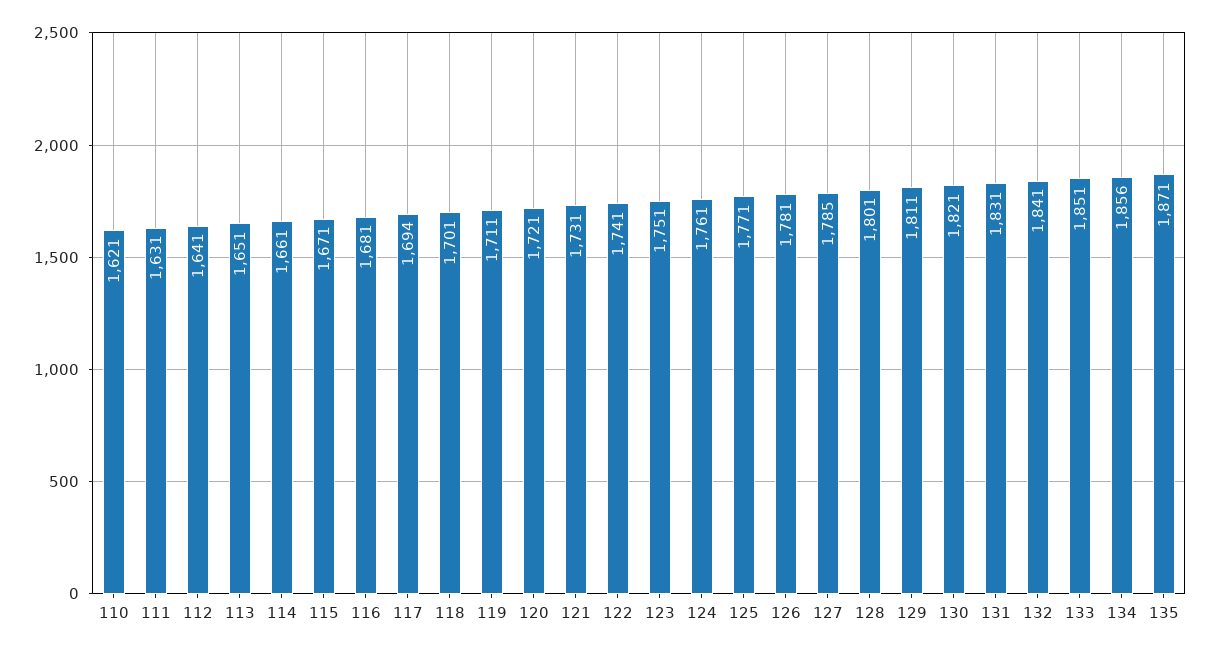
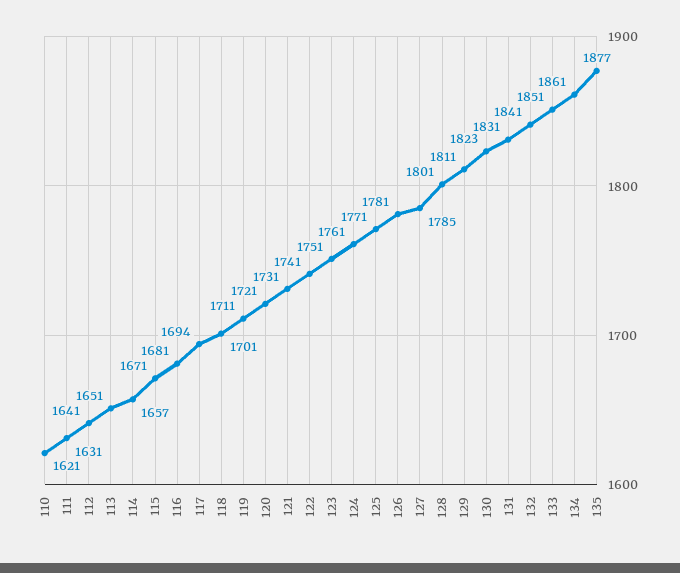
114: 1661 -> 1657
130: 1821 -> 1823
134: 1856 -> 1861
135: 1871 -> 1877

